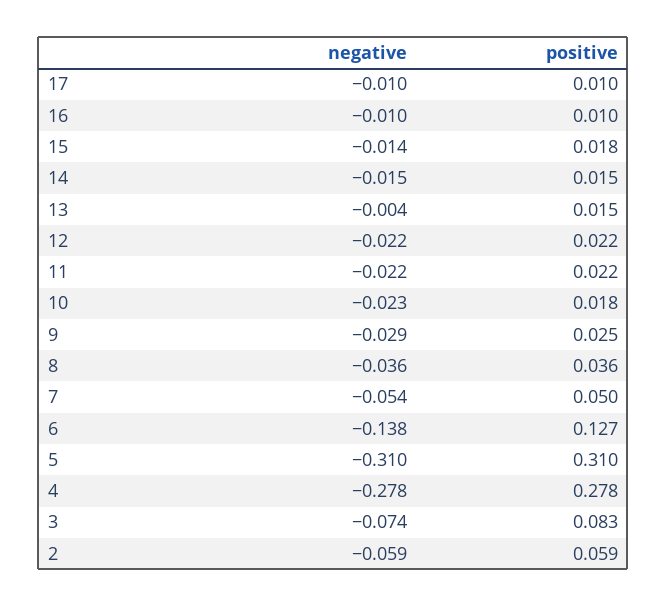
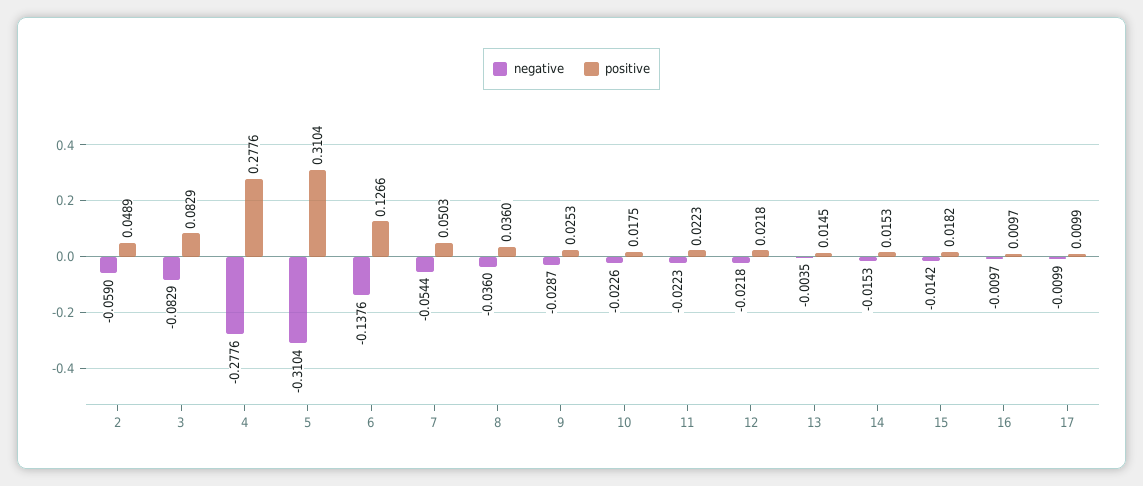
negative, 3: -0.074 -> -0.0829
positive, 2: 0.059 -> 0.0489

